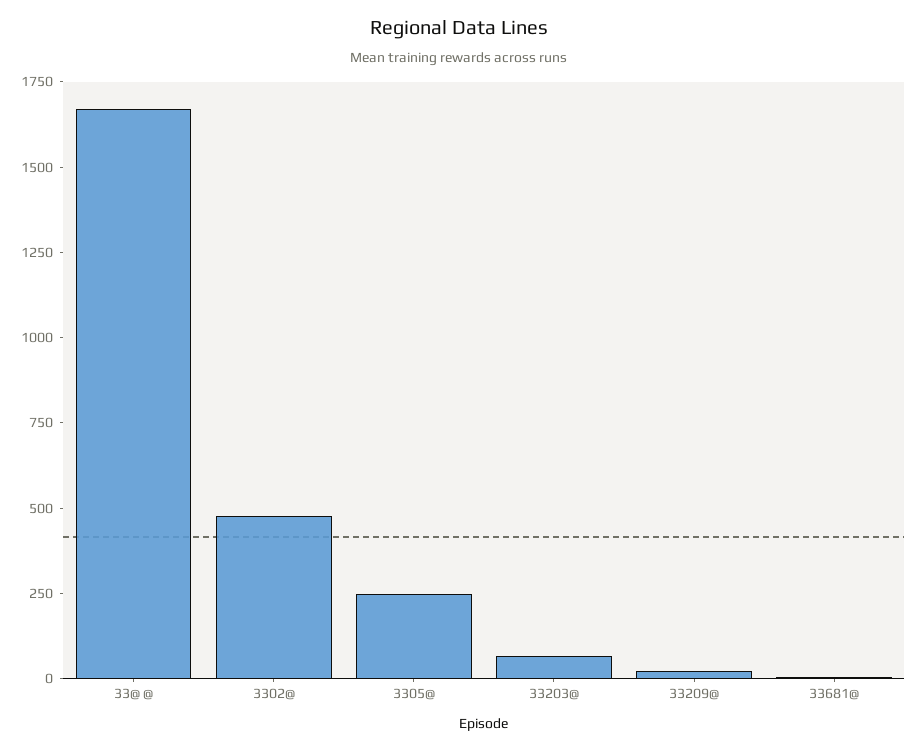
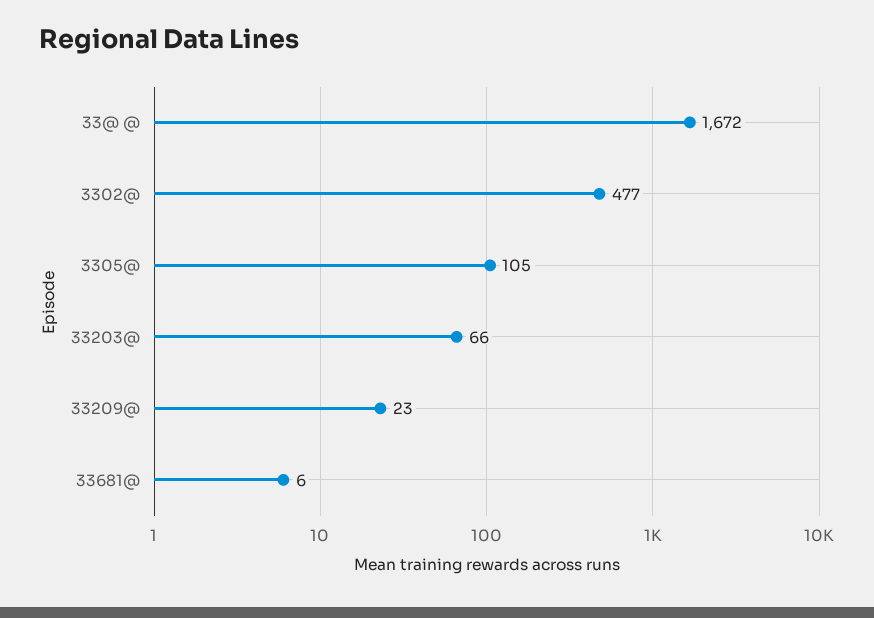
3305@: 250 -> 105

